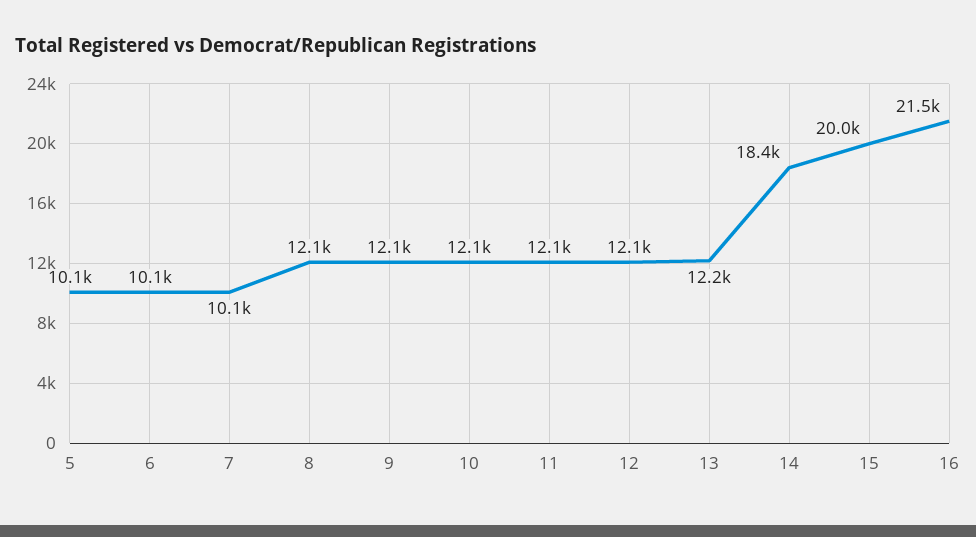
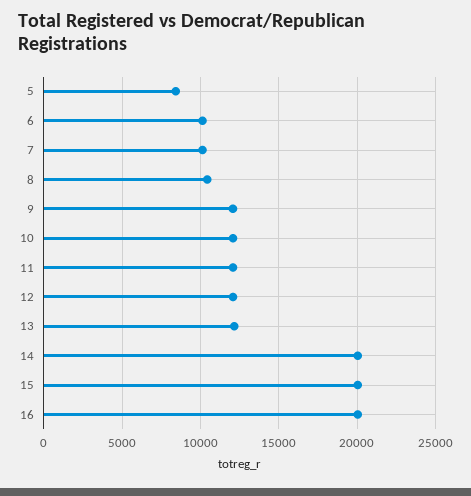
5: 10100 -> 8500
8: 12100 -> 10500
14: 18400 -> 20000
16: 21500 -> 20000

